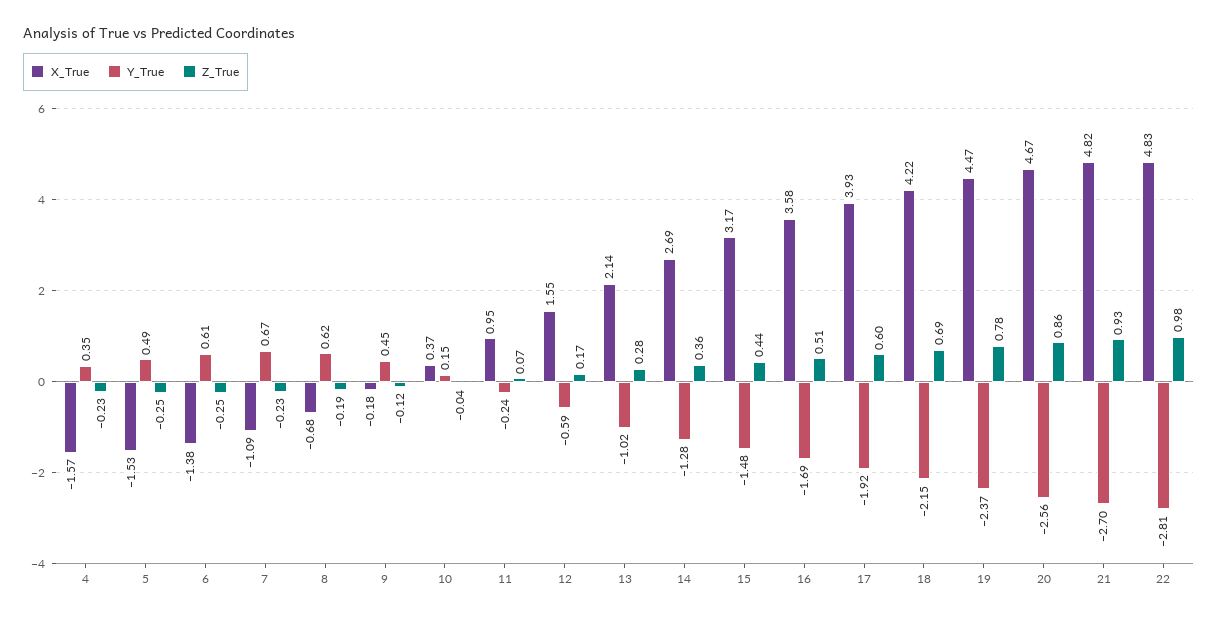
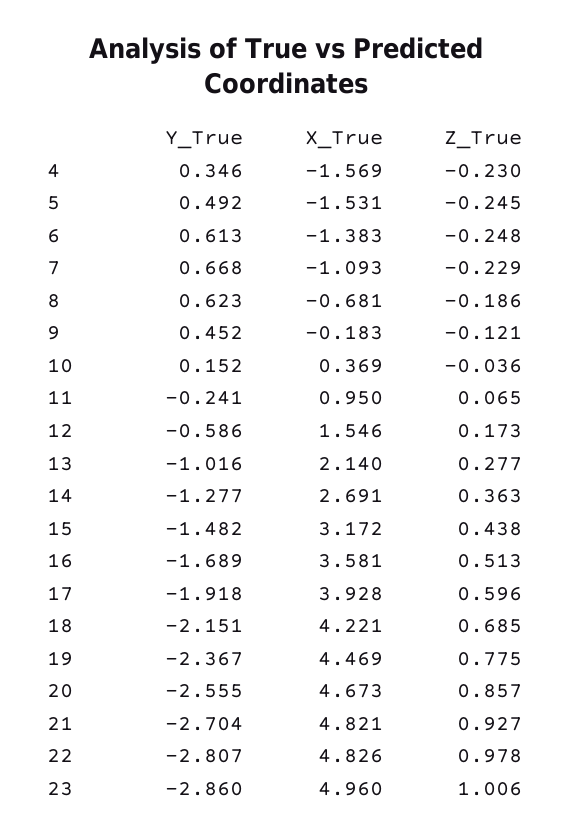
Y_True, 23: none -> -2.86
X_True, 23: none -> 4.96
Z_True, 23: none -> 1.006

